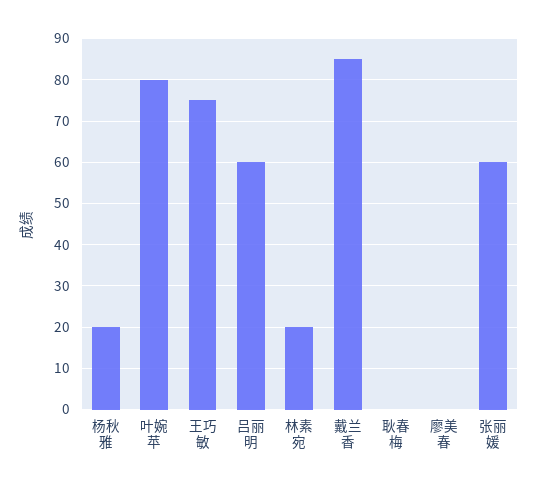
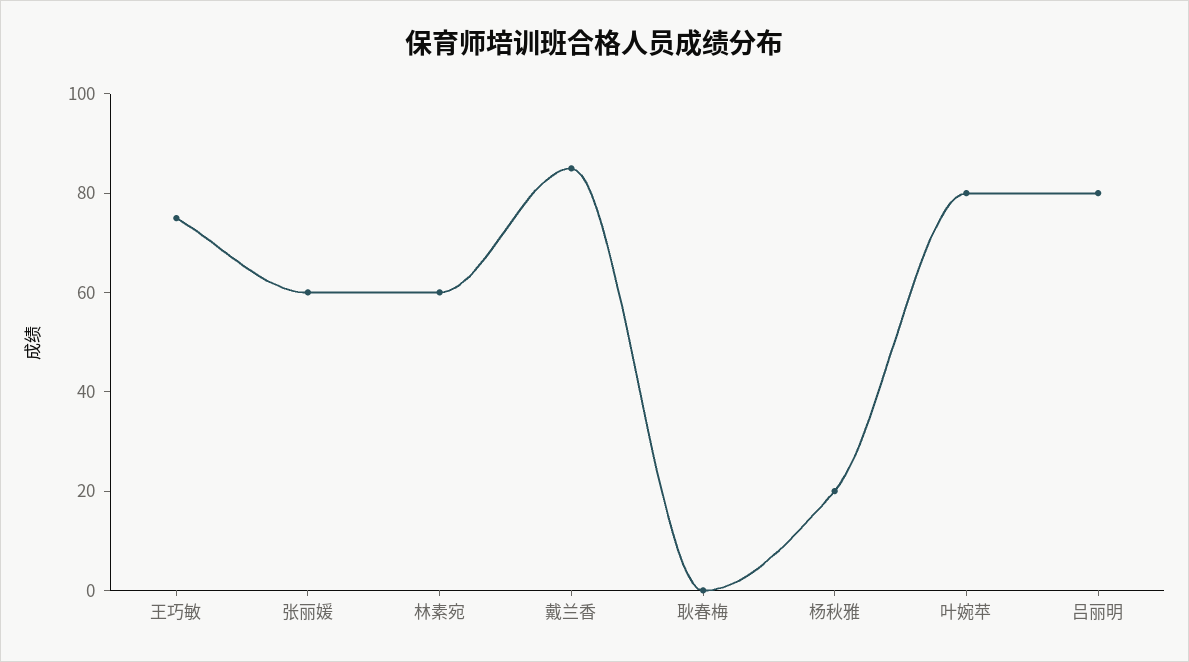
吕丽明: 60 -> 80
林素宛: 20 -> 60
廖美春: 0 -> none

